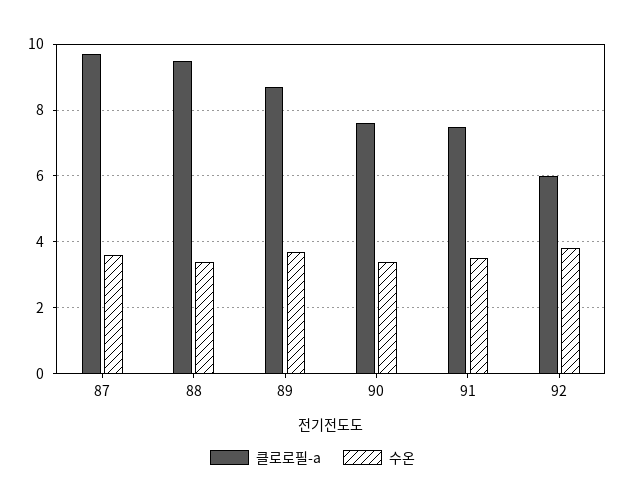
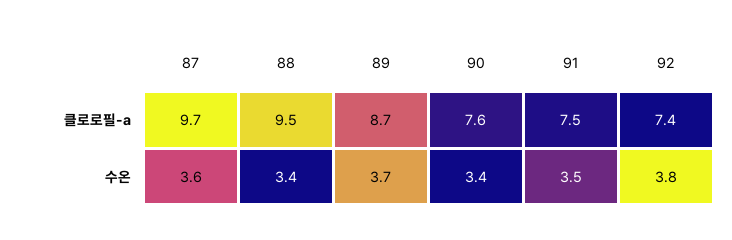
클로로필-a, 92: 6 -> 7.4

